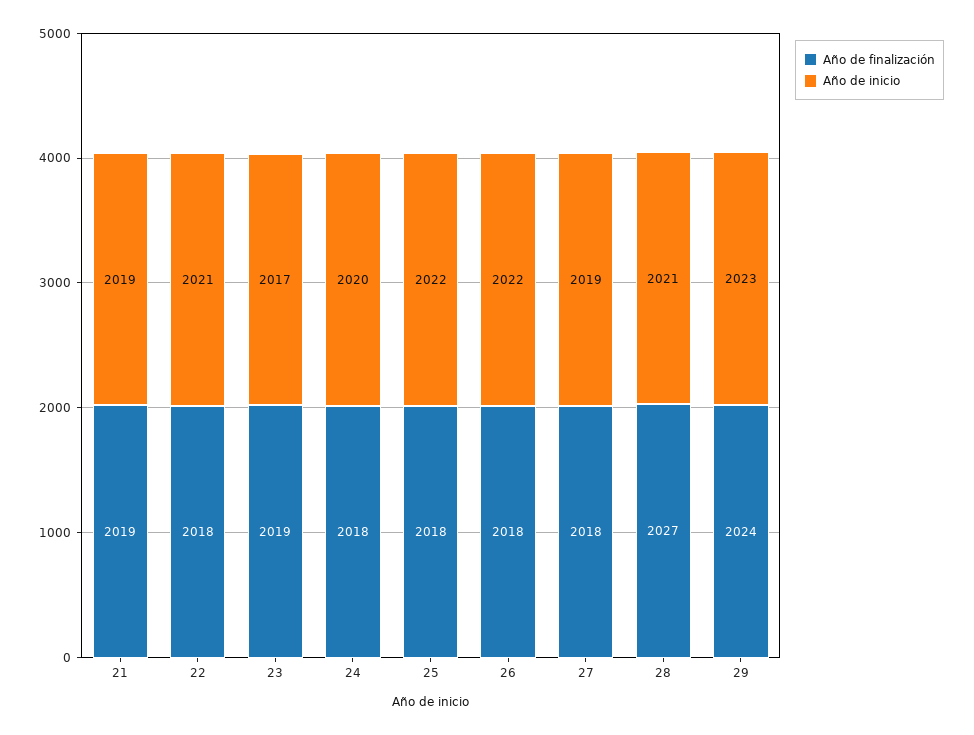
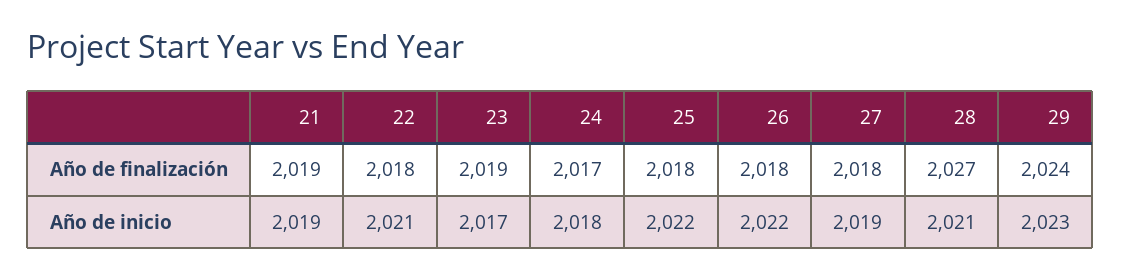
Año de finalización, 24: 2018 -> 2017
Año de inicio, 24: 2020 -> 2018

